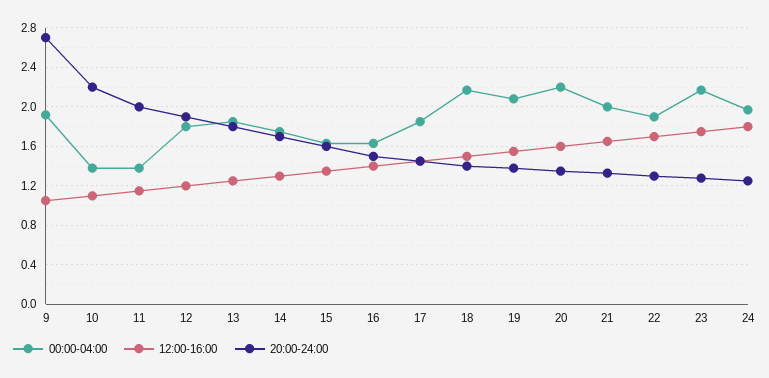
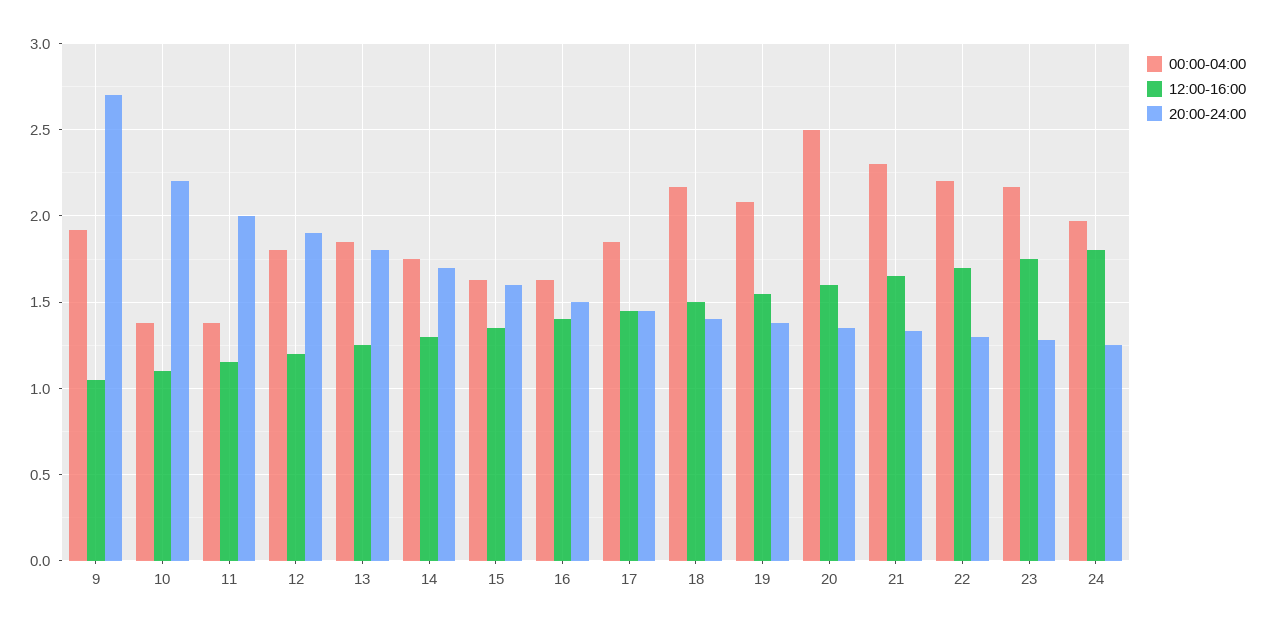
00:00-04:00, 20: 2.2 -> 2.5
00:00-04:00, 21: 2 -> 2.3
00:00-04:00, 22: 1.9 -> 2.2

